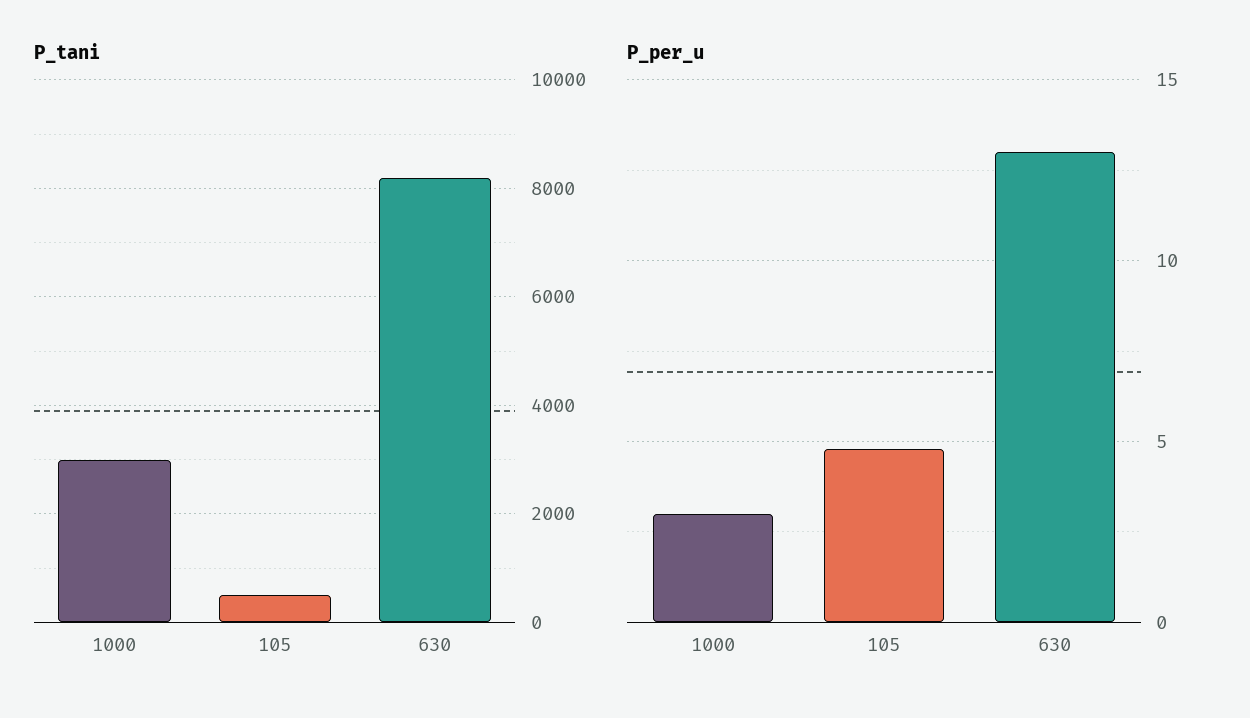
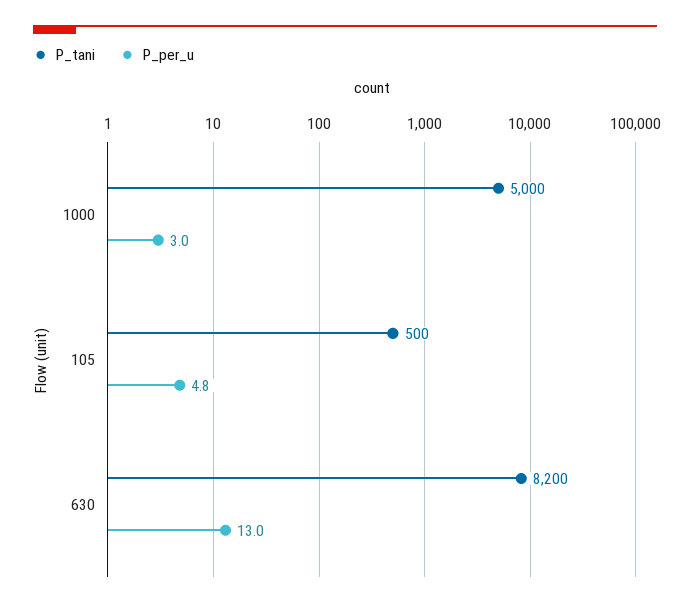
P_tani, 1000: 3000 -> 5000

